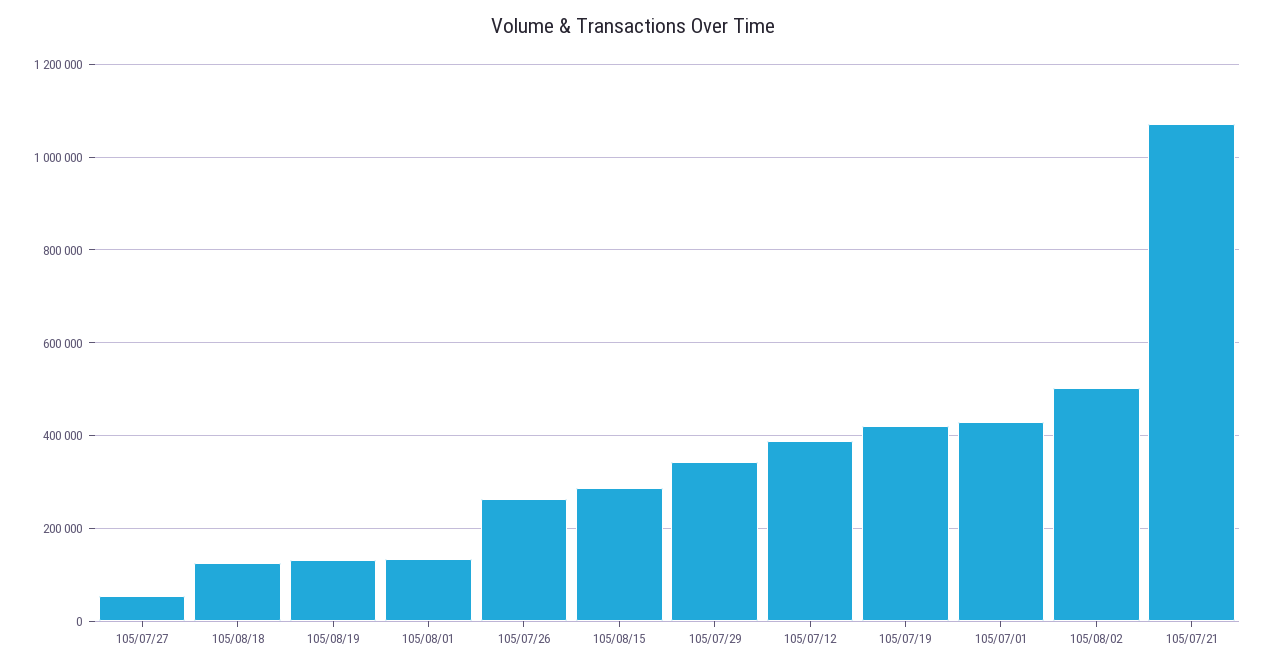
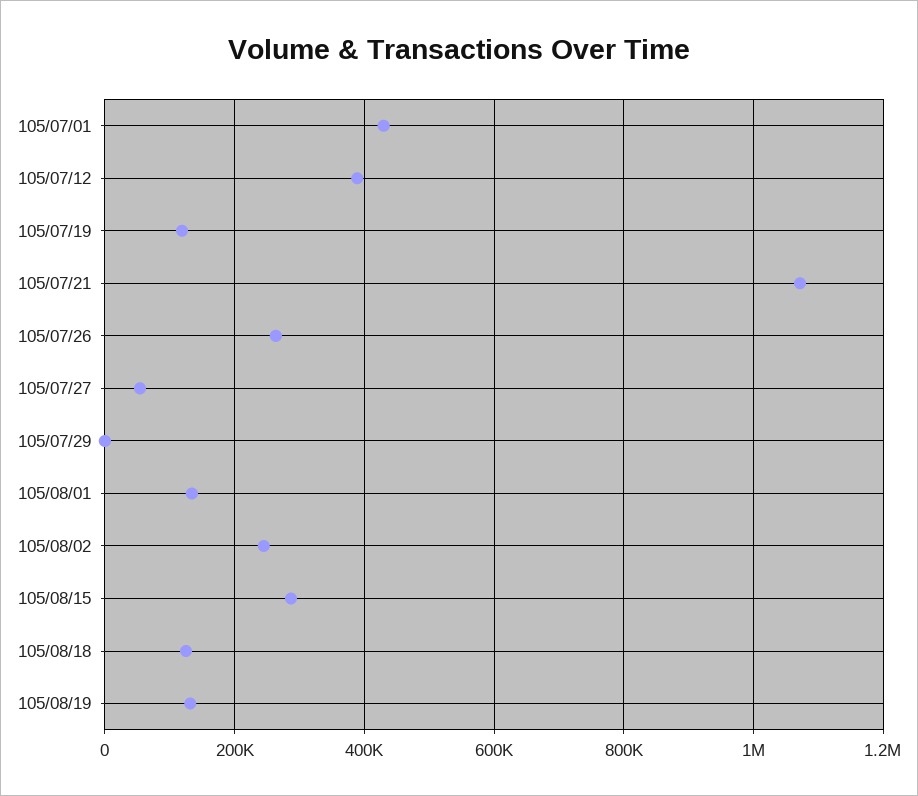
105/07/29: 340000 -> 0
105/07/19: 420000 -> 120000
105/08/02: 500000 -> 240000

